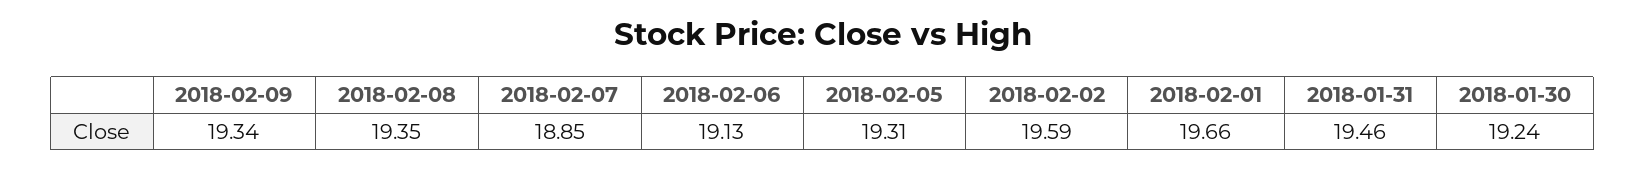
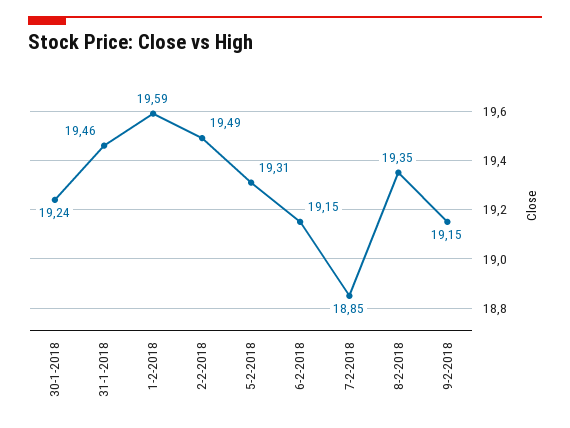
2018-02-09: 19.34 -> 19.15
2018-02-06: 19.13 -> 19.15
2018-02-02: 19.59 -> 19.49
2018-02-01: 19.66 -> 19.59

